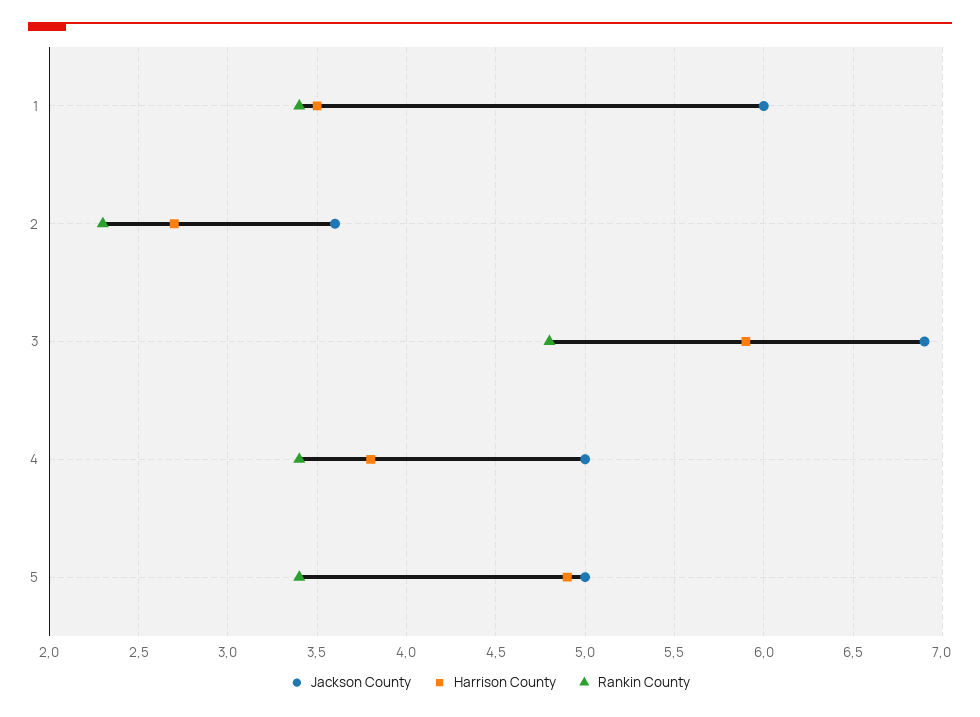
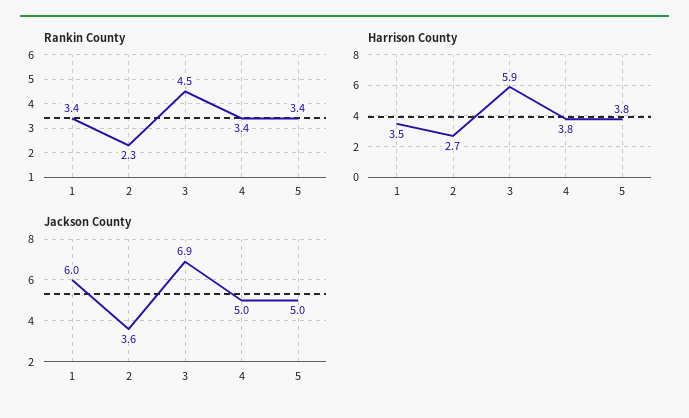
Rankin County, 3: 4.8 -> 4.5
Harrison County, 5: 4.9 -> 3.8

